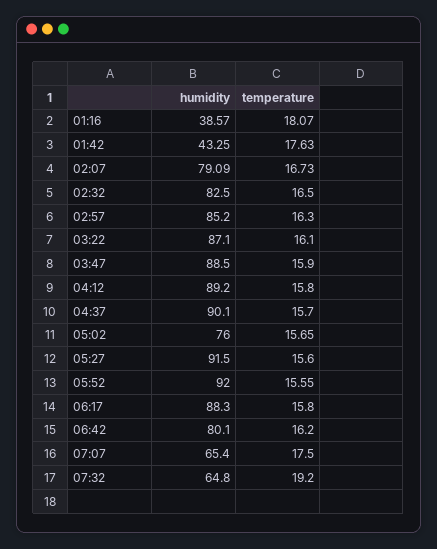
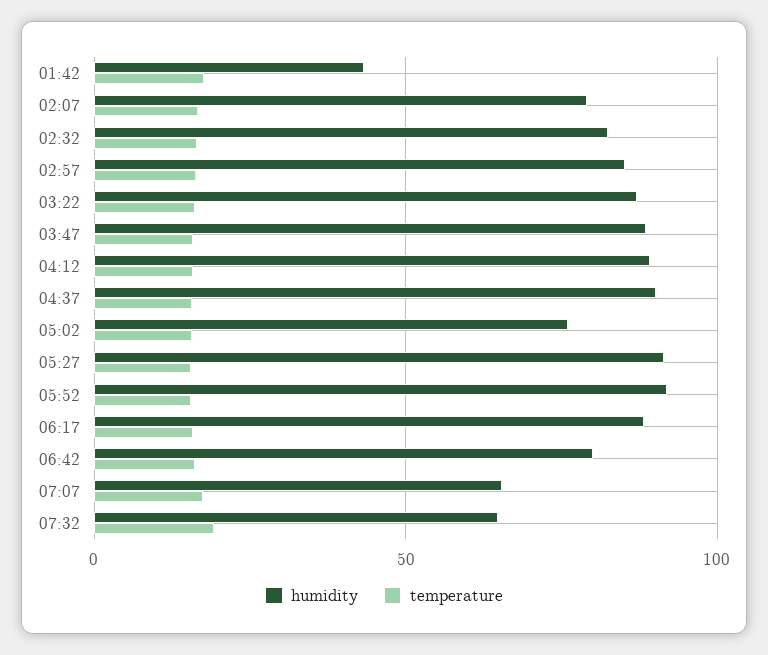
humidity, 01:16: 38.57 -> none
temperature, 01:16: 18.07 -> none

